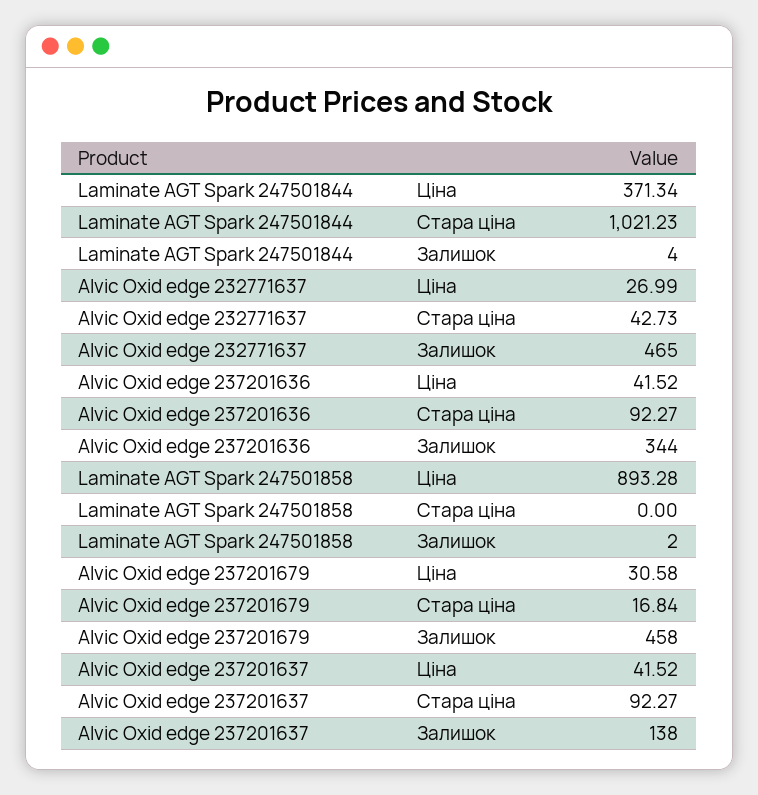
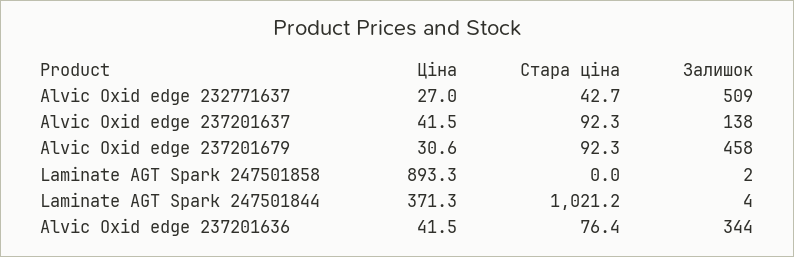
Alvic Oxid edge 232771637, Залишок: 465 -> 509
Alvic Oxid edge 237201636, Стара ціна: 92.27 -> 76.4
Alvic Oxid edge 237201679, Стара ціна: 16.84 -> 92.3

